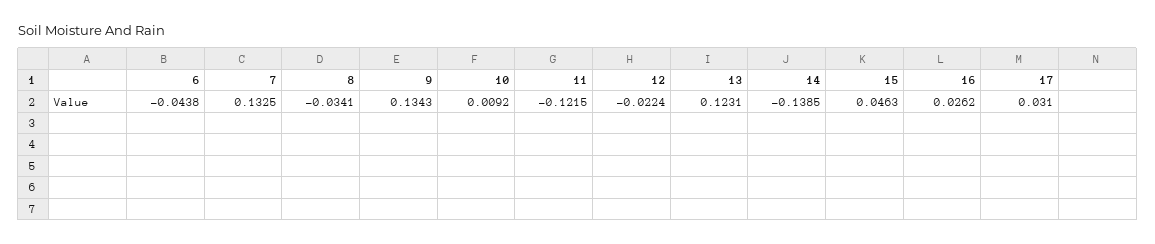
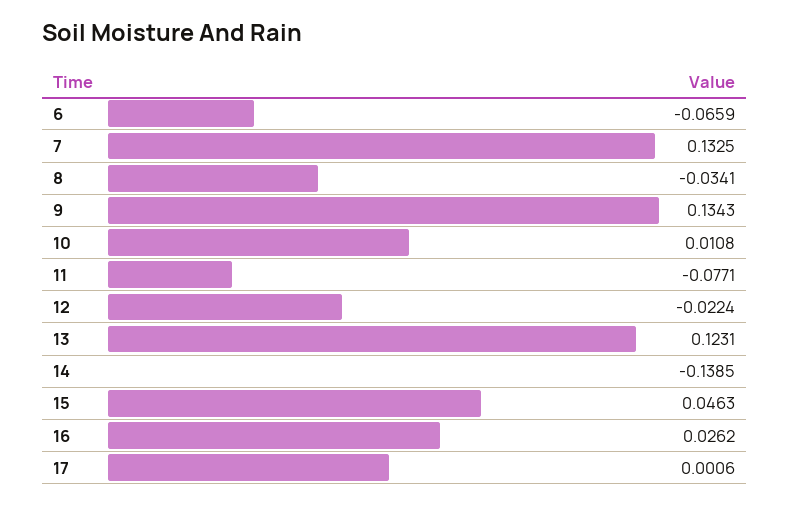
6: -0.0438 -> -0.0659
10: 0.0092 -> 0.0108
11: -0.1215 -> -0.0771
17: 0.031 -> 0.0006

